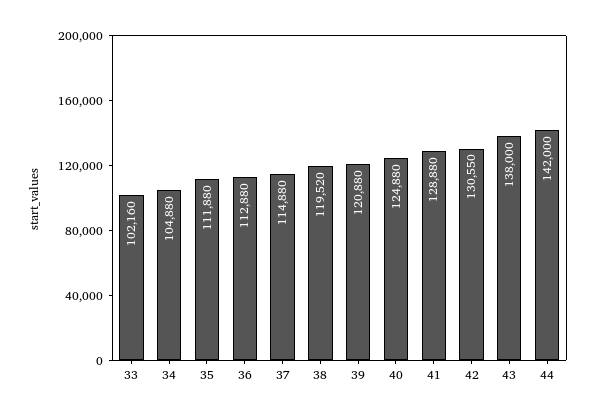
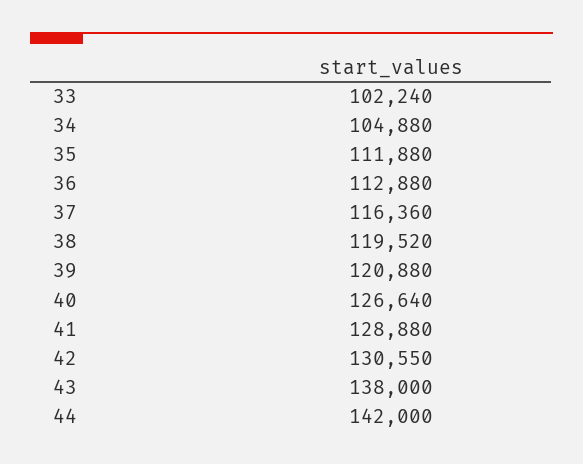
33: 102160 -> 102240
37: 114880 -> 116360
40: 124880 -> 126640

